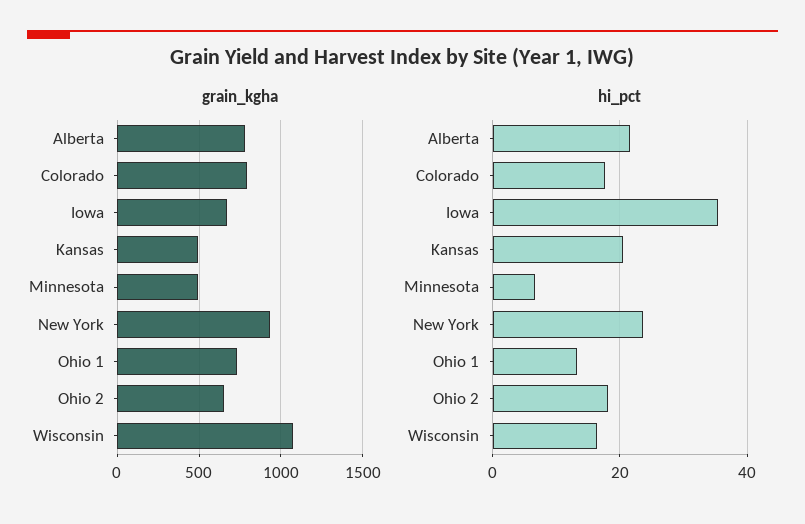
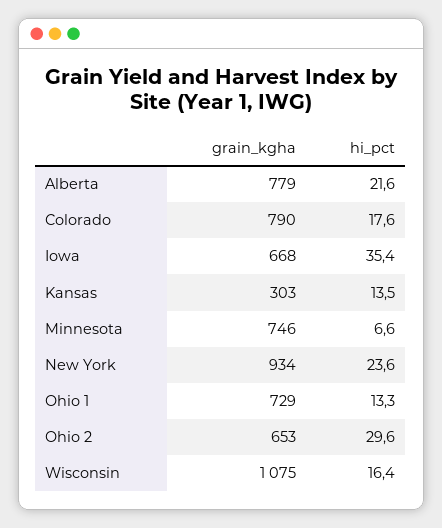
grain_kgha, Kansas: 500 -> 303
grain_kgha, Minnesota: 500 -> 746
hi_pct, Kansas: 20 -> 13.5
hi_pct, Ohio 2: 18 -> 29.6

